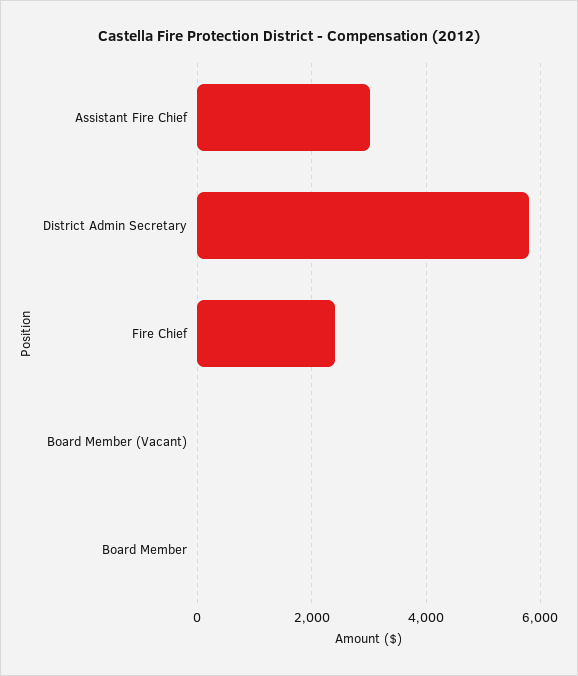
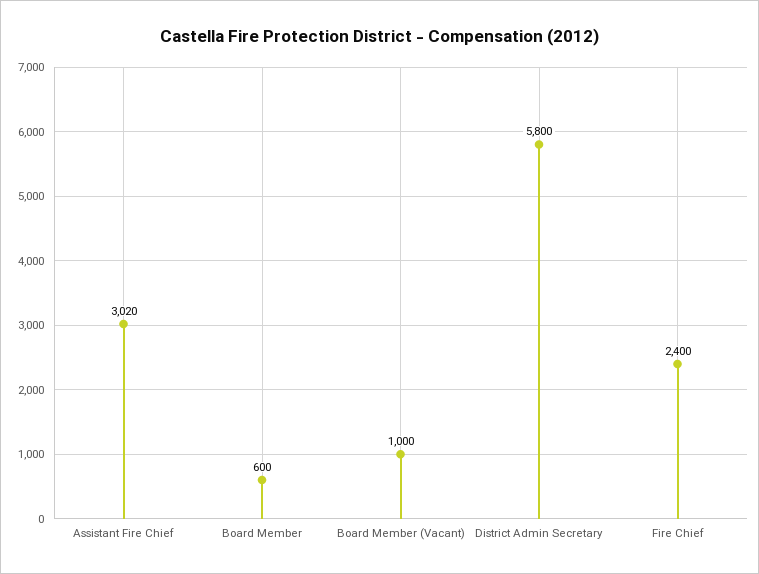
Board Member (Vacant): 0 -> 1000
Board Member: 0 -> 600

